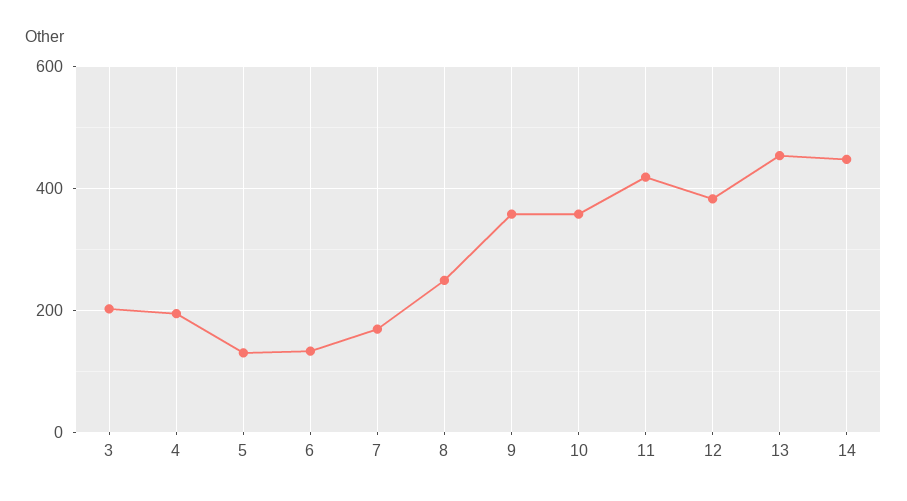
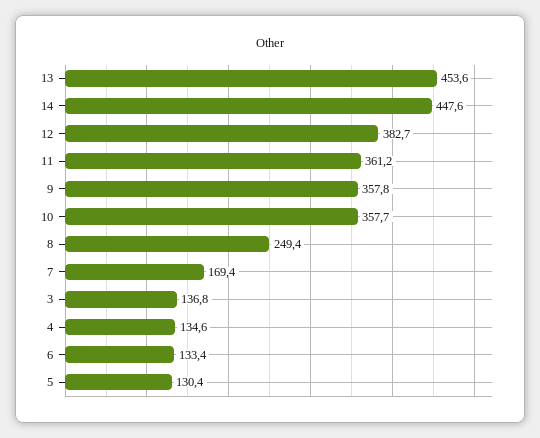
3: 200 -> 136.8
4: 200 -> 134.6
11: 420 -> 361.2

